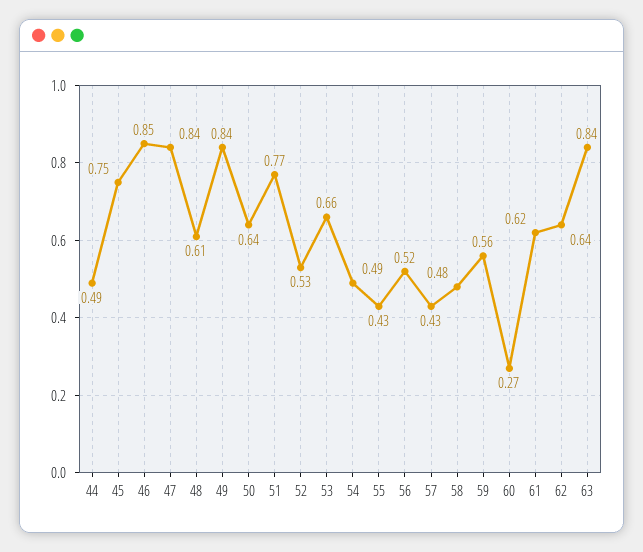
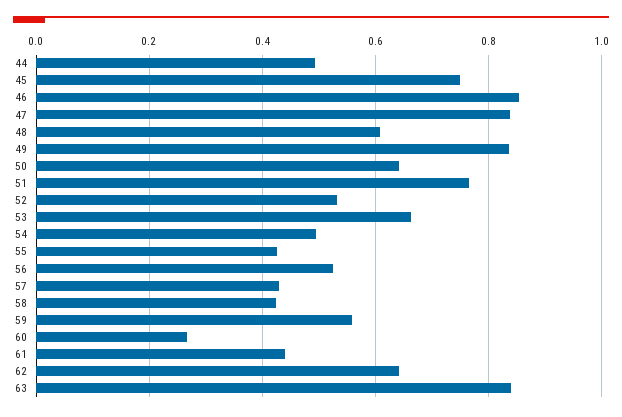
58: 0.48 -> 0.42
61: 0.62 -> 0.44

